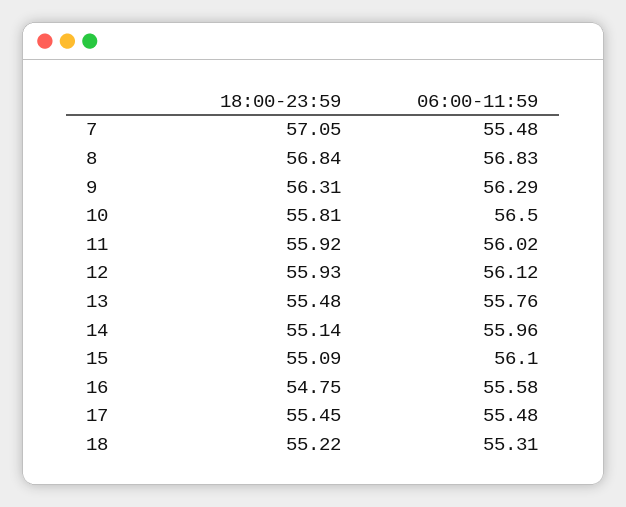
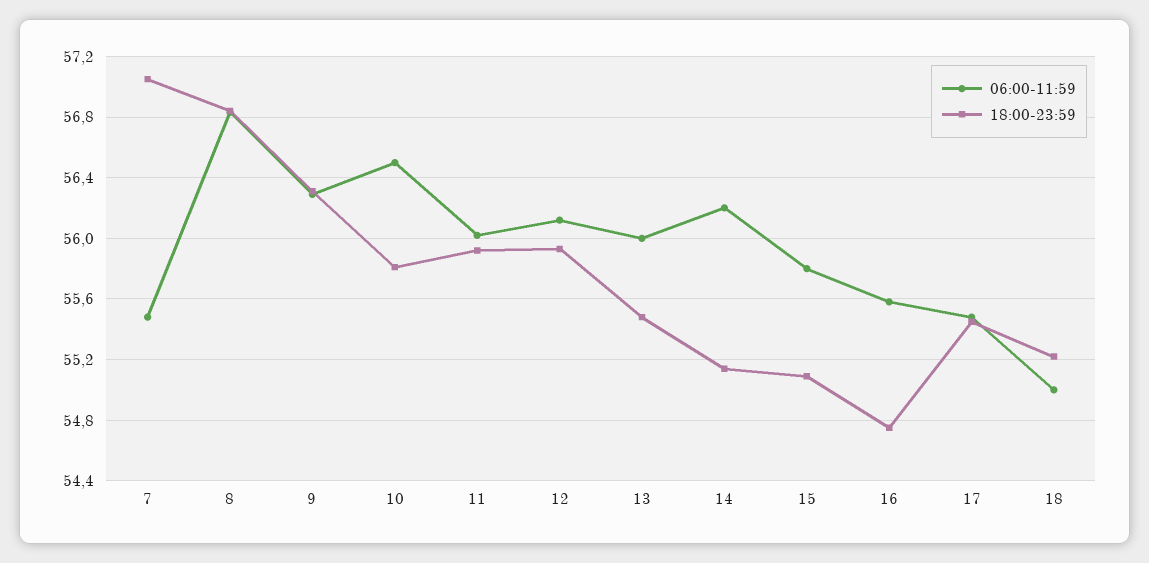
06:00-11:59, 13: 55.76 -> 56
06:00-11:59, 14: 55.96 -> 56.2
06:00-11:59, 15: 56.1 -> 55.8
06:00-11:59, 18: 55.31 -> 55

